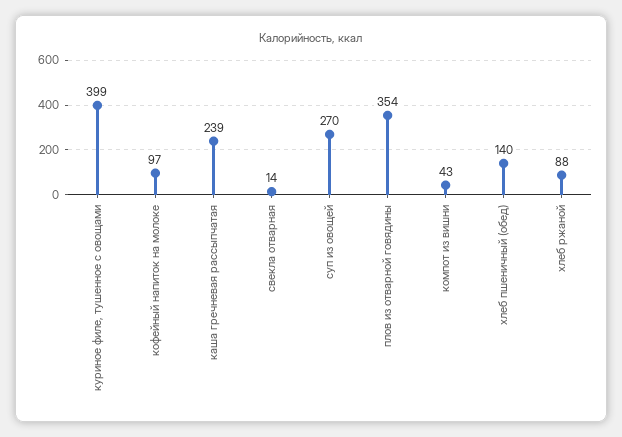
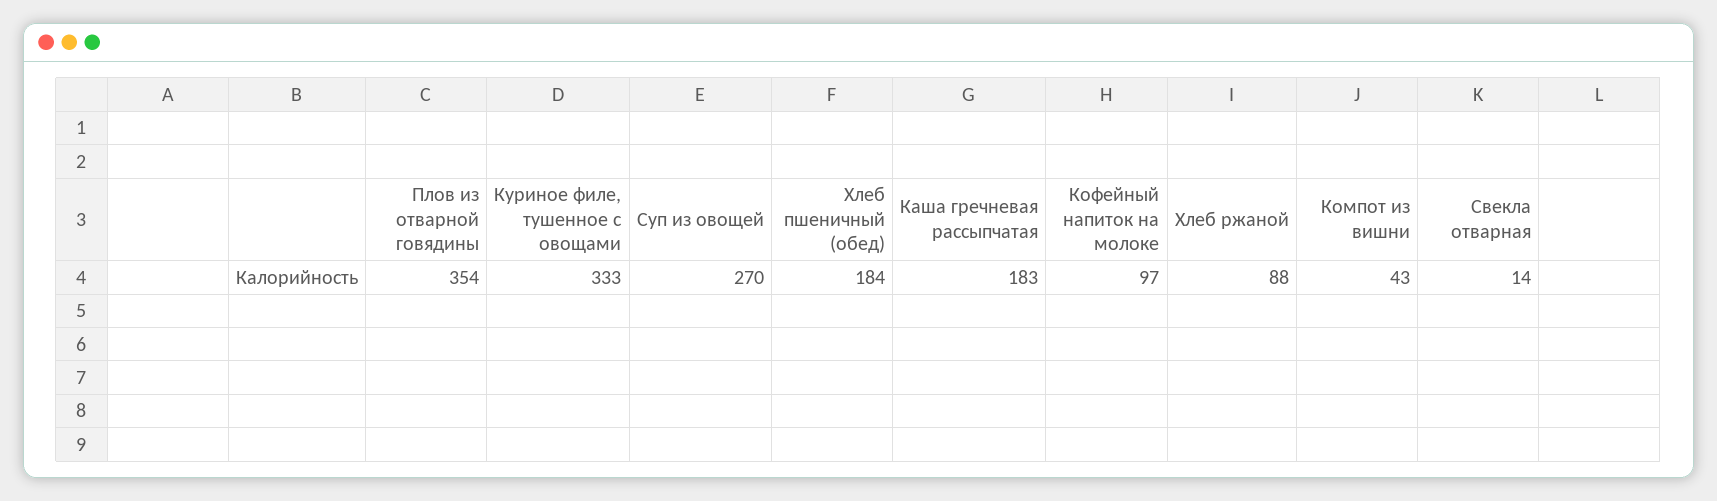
куриное филе, тушенное с овощами: 399 -> 333
каша гречневая рассыпчатая: 239 -> 183
хлеб пшеничный (обед): 140 -> 184

